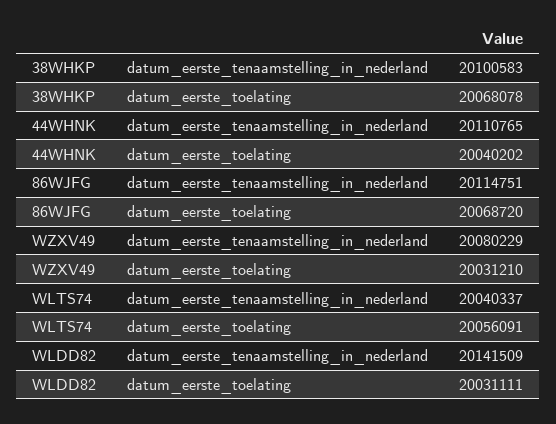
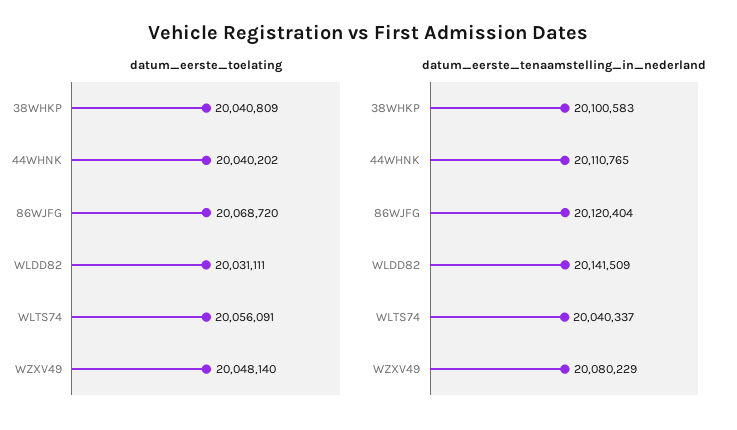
datum_eerste_toelating, 38WHKP: 20068078 -> 20040809
datum_eerste_tenaamstelling_in_nederland, 86WJFG: 20114751 -> 20120404
datum_eerste_toelating, WZXV49: 20031210 -> 20048140

